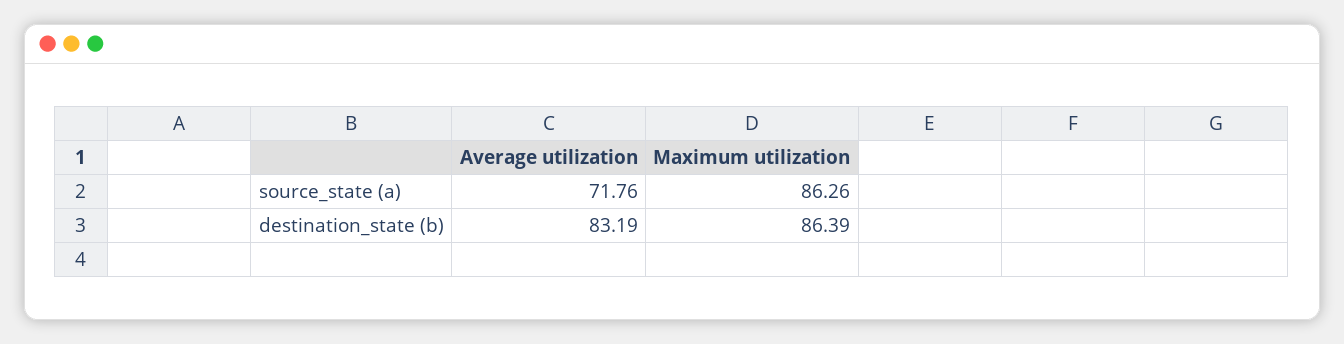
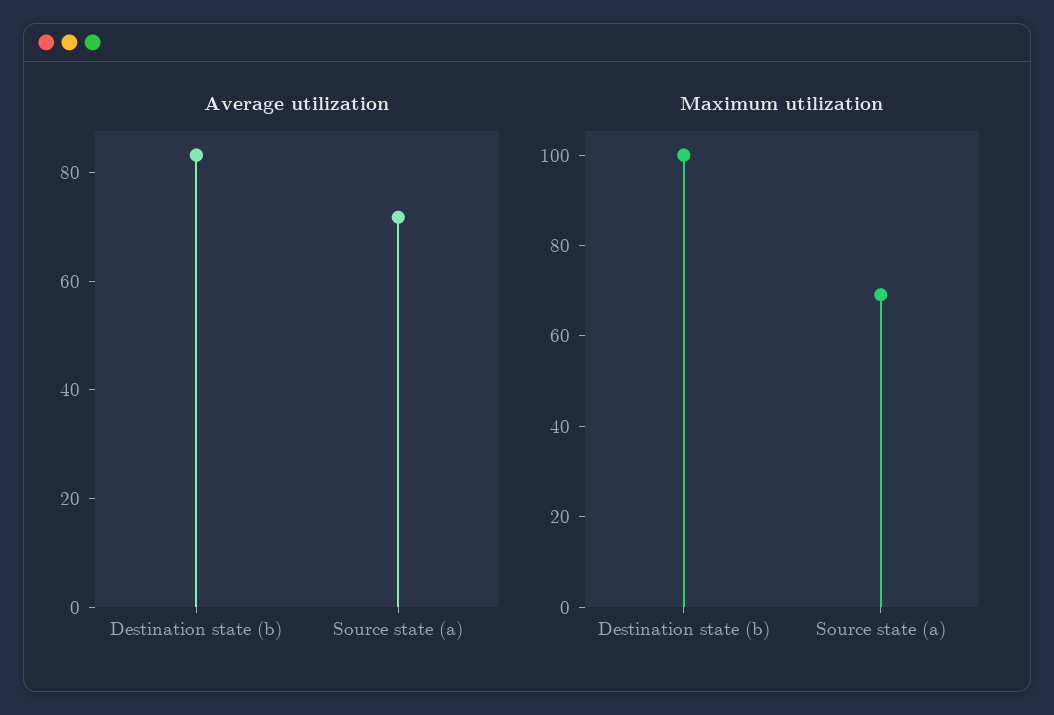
Maximum utilization, source_state (a): 86.26 -> 70
Maximum utilization, destination_state (b): 86.39 -> 100

